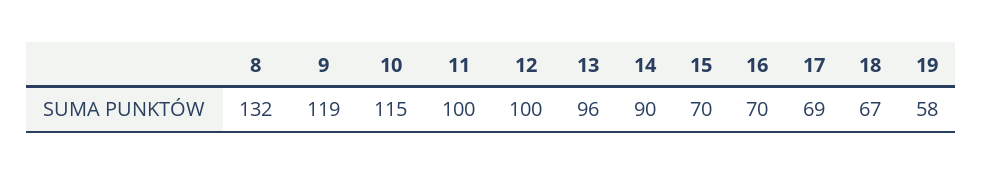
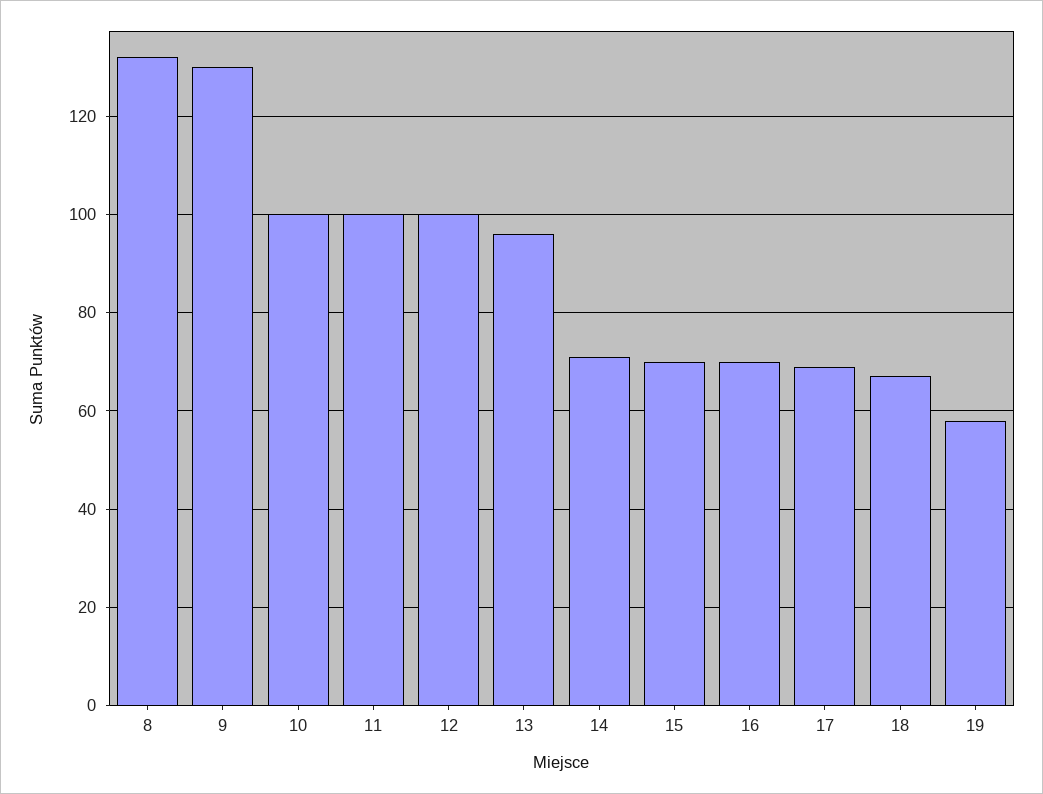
9: 119 -> 130
10: 115 -> 100
14: 90 -> 70

